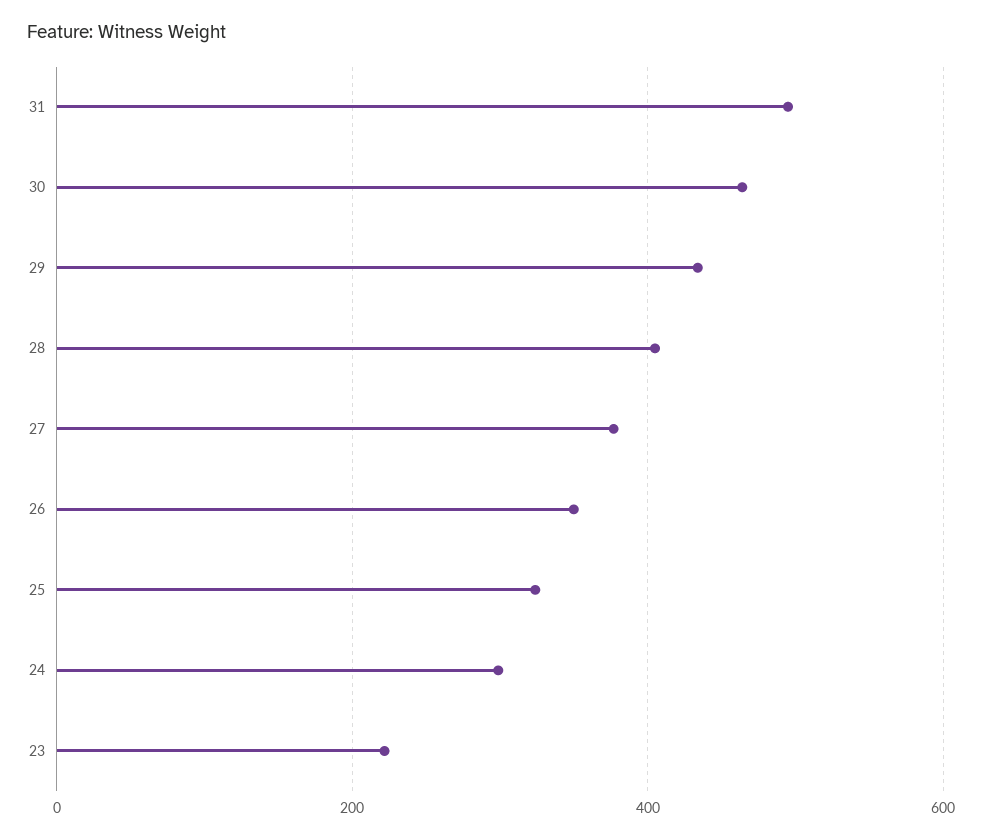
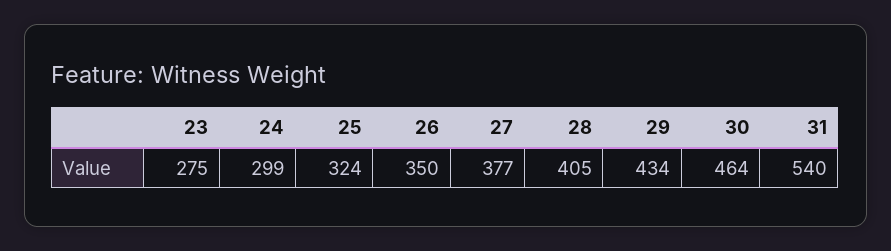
31: 500 -> 540
23: 220 -> 275

